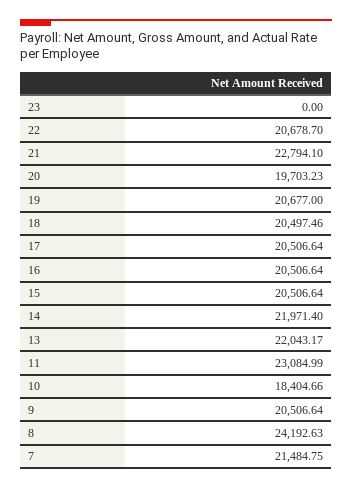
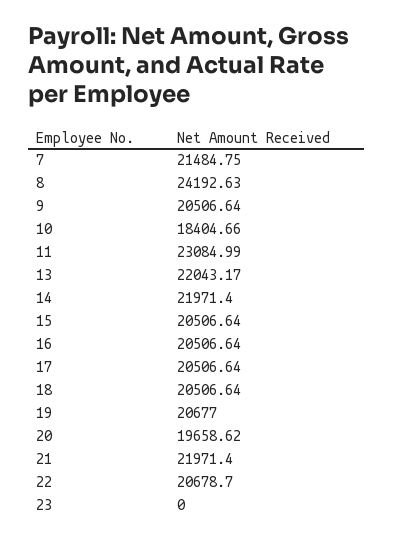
21: 22794.1 -> 21971.4
20: 19703.23 -> 19658.62
18: 20497.46 -> 20506.64

